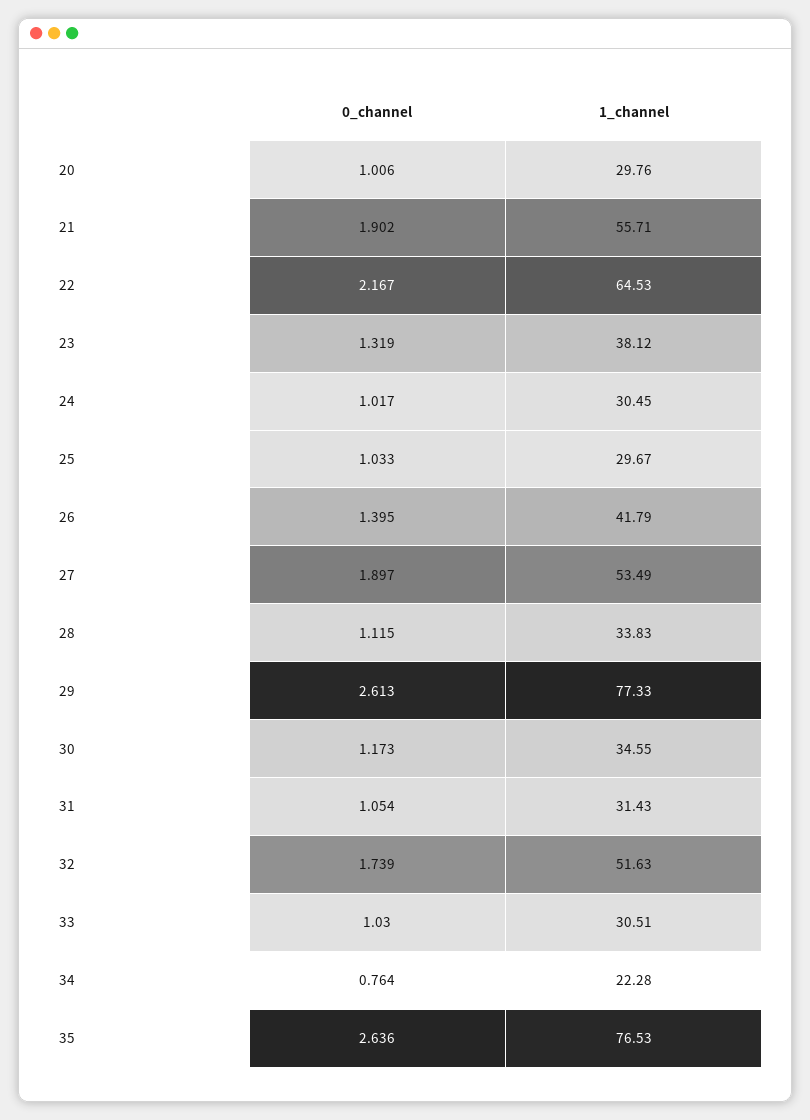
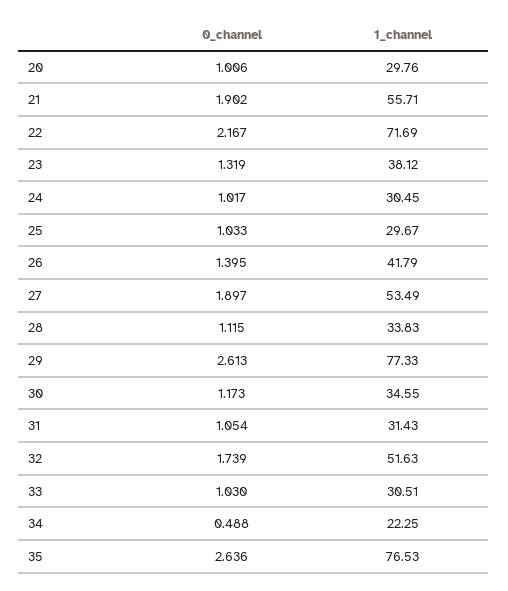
1_channel, 22: 64.53 -> 71.69
0_channel, 34: 0.764 -> 0.488
1_channel, 34: 22.28 -> 22.25

